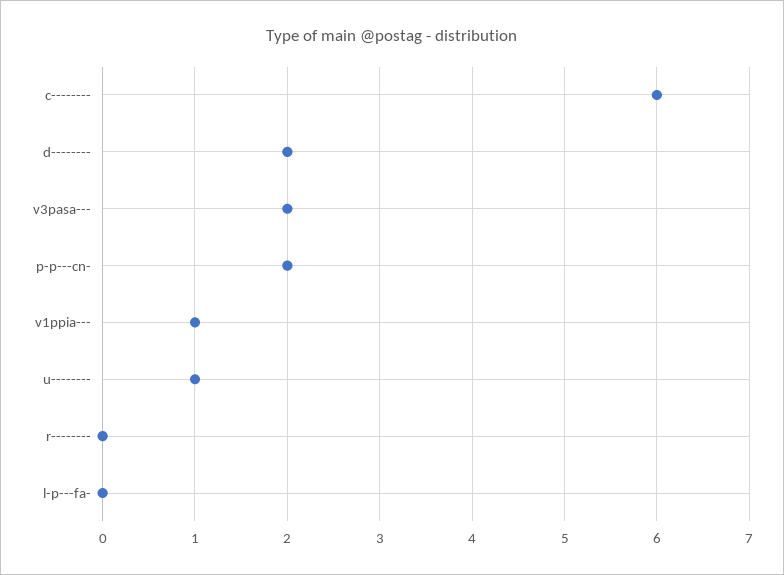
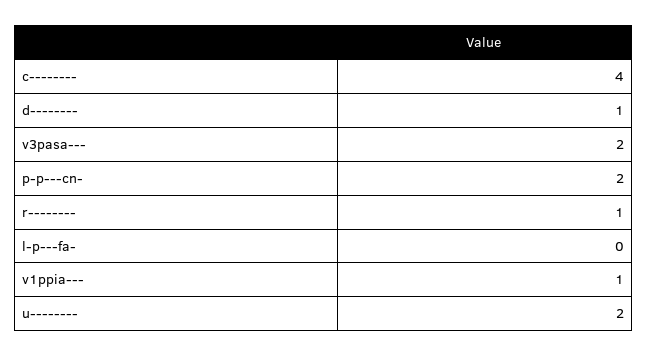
c--------: 6 -> 4
d--------: 2 -> 1
u--------: 1 -> 2
r--------: 0 -> 1

